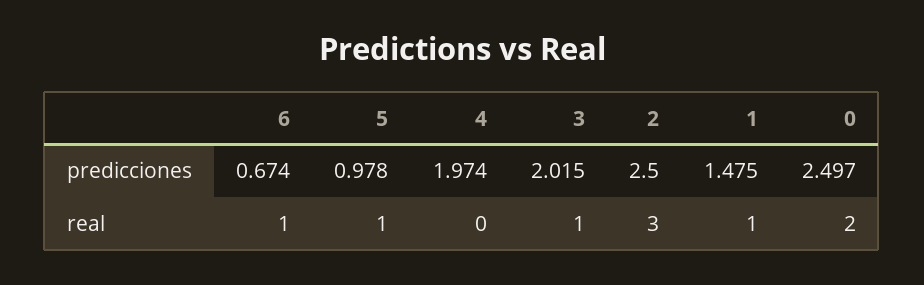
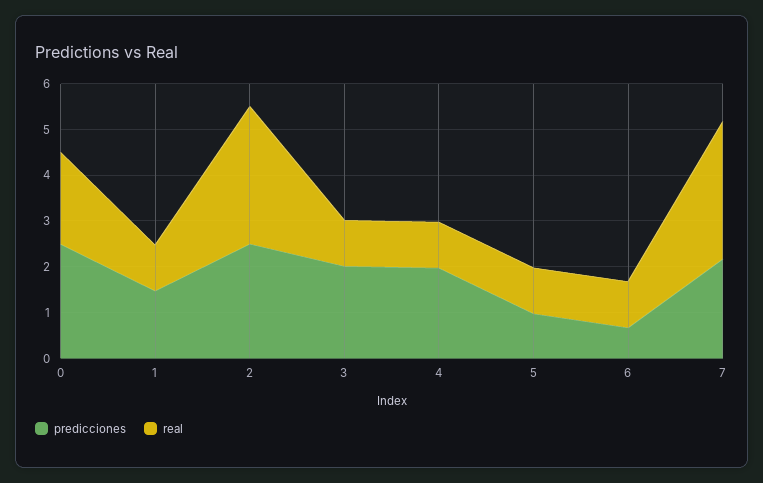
real, 4: 0 -> 1
predicciones, 7: none -> 2.2
real, 7: none -> 3

